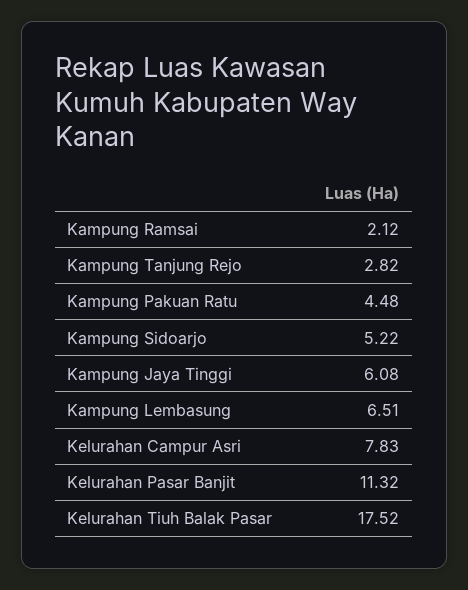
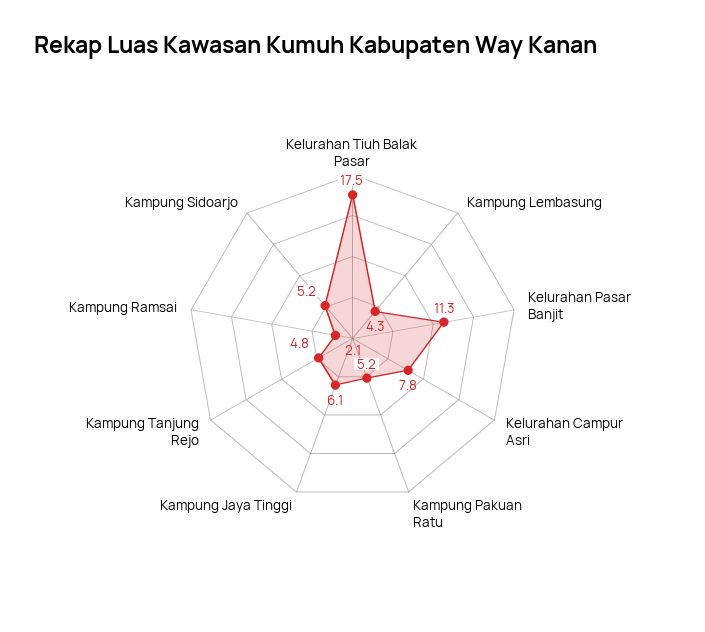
Kampung Tanjung Rejo: 2.82 -> 4.8
Kampung Pakuan Ratu: 4.48 -> 5.2
Kampung Lembasung: 6.51 -> 4.3

